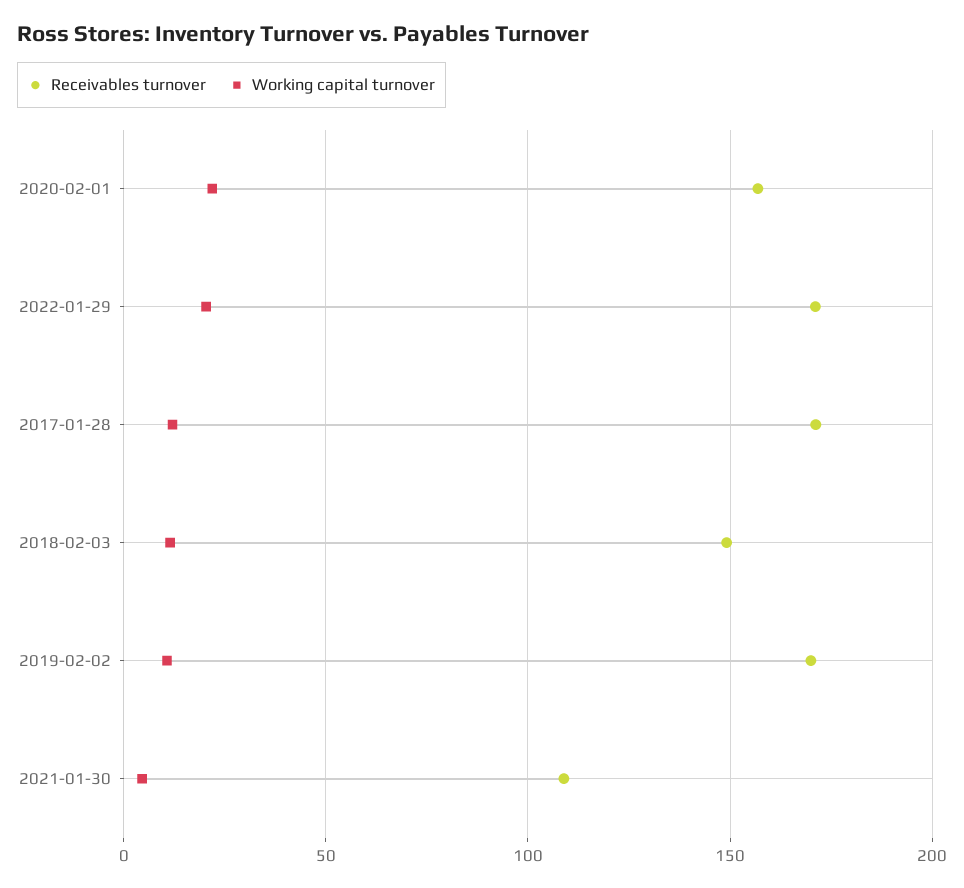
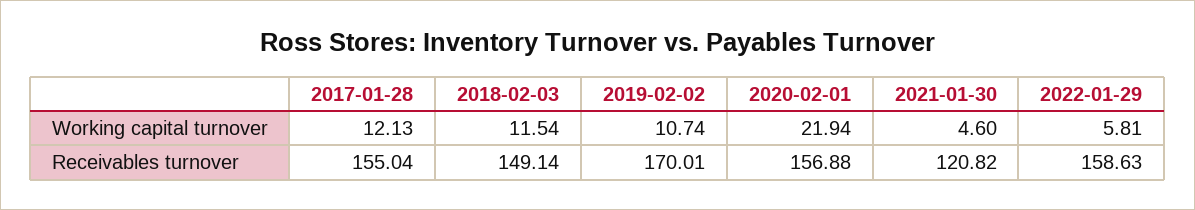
Receivables turnover, 2022-01-29: 170 -> 158.63
Working capital turnover, 2022-01-29: 20 -> 5.81
Receivables turnover, 2017-01-28: 170 -> 155.04
Receivables turnover, 2021-01-30: 110 -> 120.82

